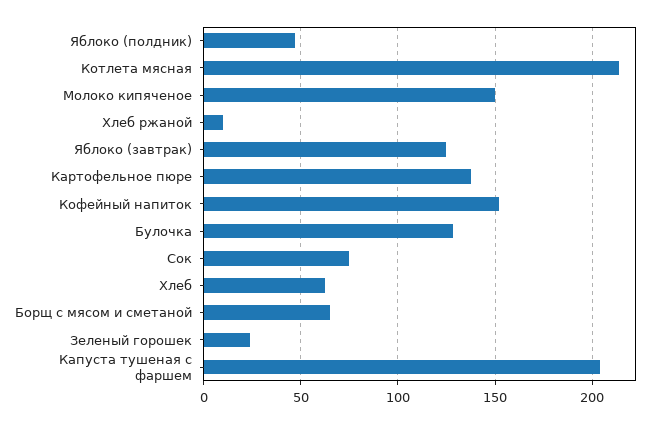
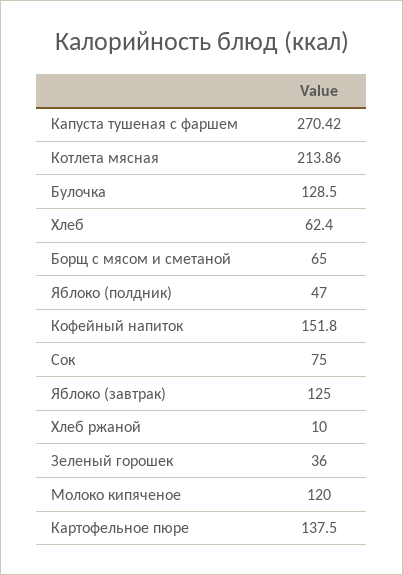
Молоко кипяченое: 150 -> 120
Зеленый горошек: 25 -> 36
Капуста тушеная с фаршем: 205 -> 270.42

